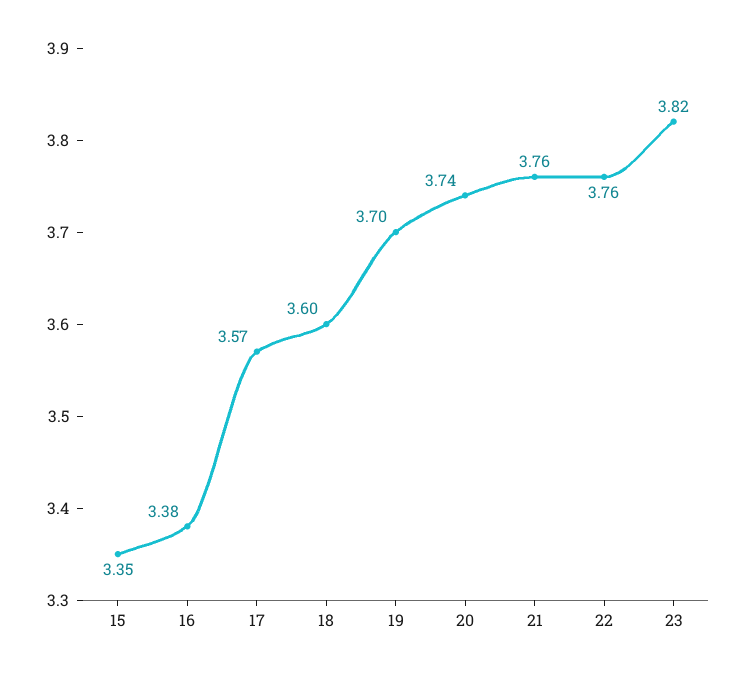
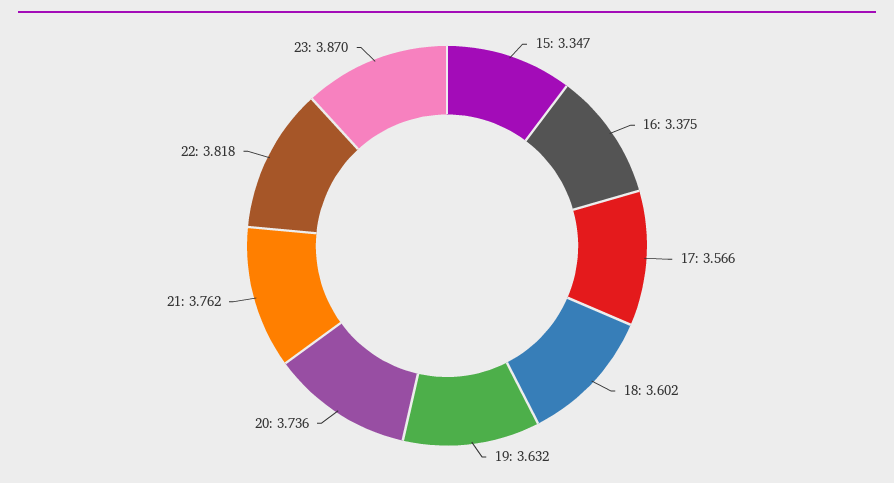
19: 3.7 -> 3.632
22: 3.76 -> 3.818
23: 3.82 -> 3.87

